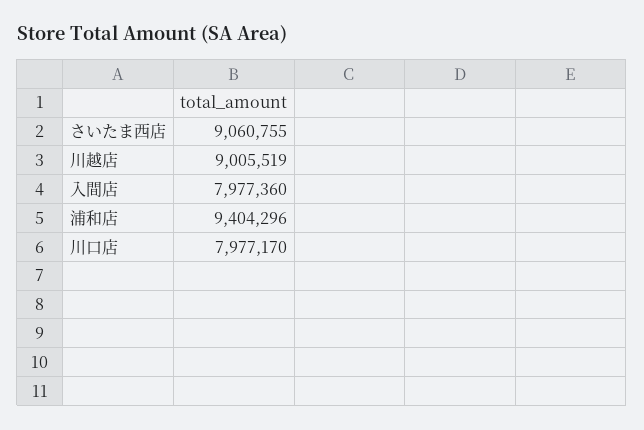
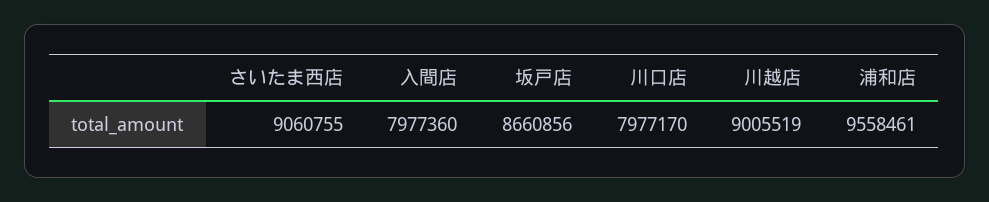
浦和店: 9404296 -> 9558461
坂戸店: none -> 8660856

